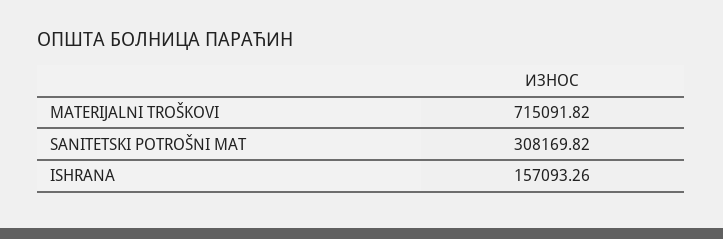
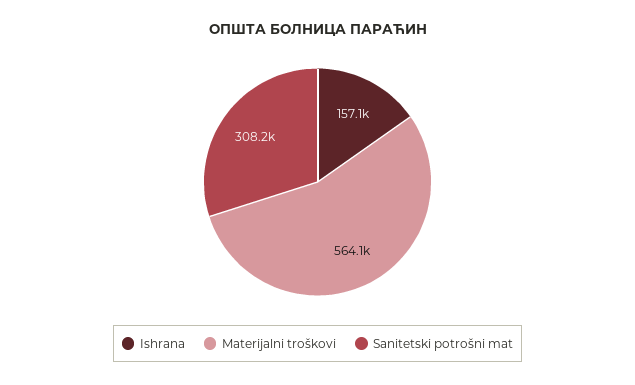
MATERIJALNI TROŠKOVI: 715091.82 -> 564100

